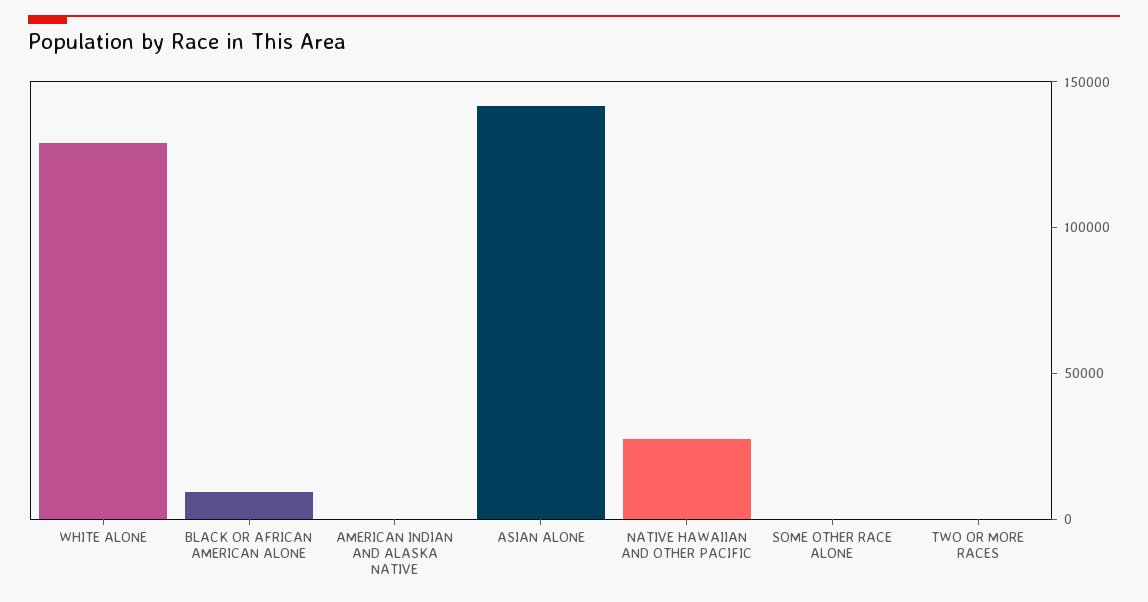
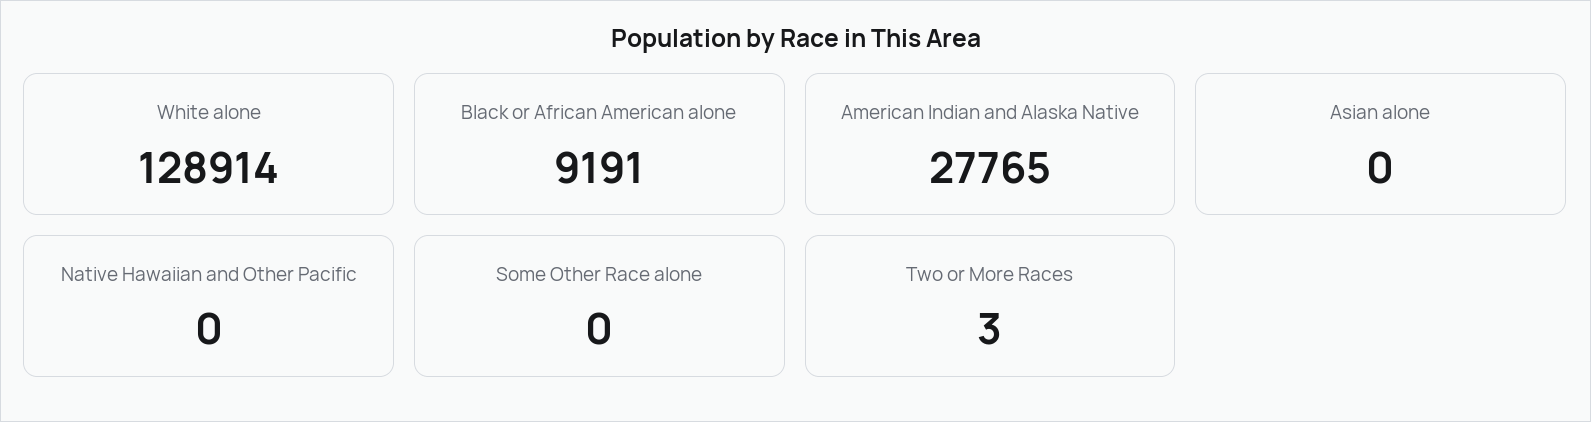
AMERICAN INDIAN AND ALASKA NATIVE: 0 -> 27765
ASIAN ALONE: 140000 -> 0
NATIVE HAWAIIAN AND OTHER PACIFIC: 30000 -> 0

